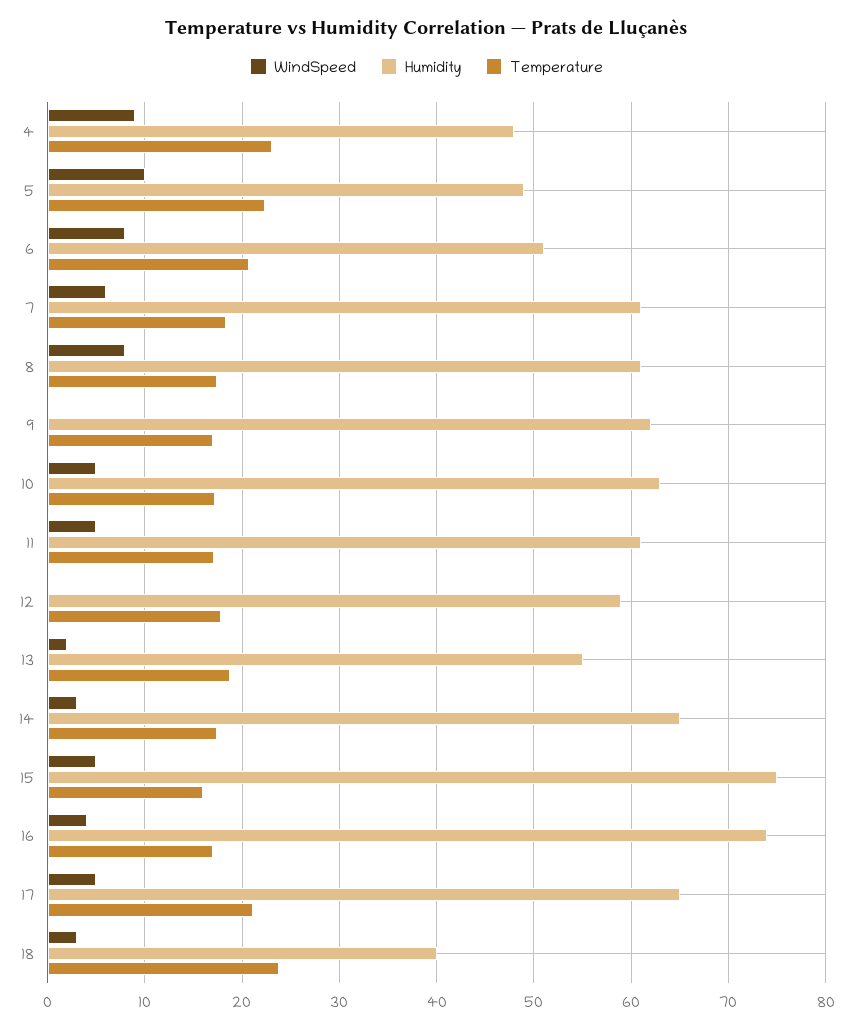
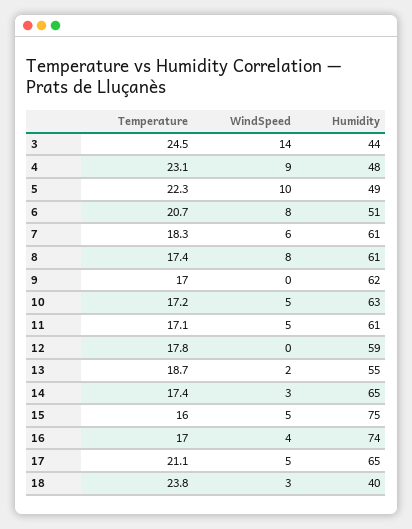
Temperature, 3: none -> 24.5
WindSpeed, 3: none -> 14
Humidity, 3: none -> 44

